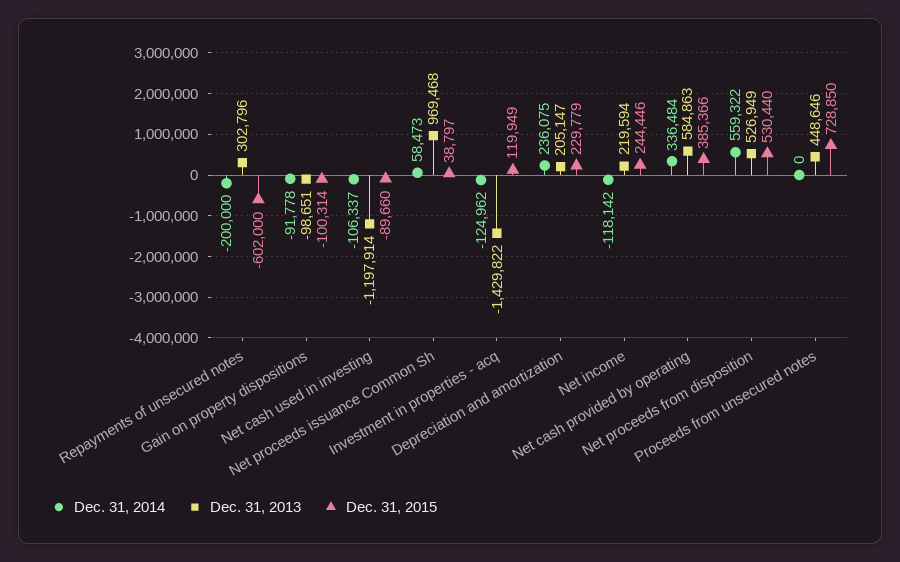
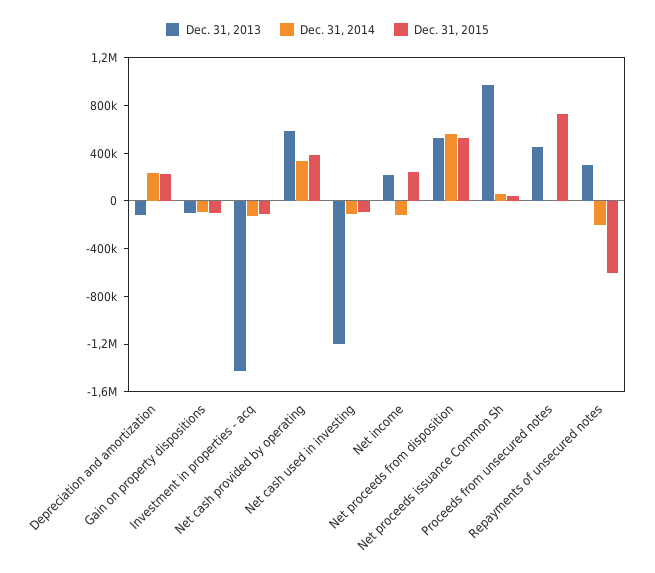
Dec. 31, 2015, Investment in properties - acq: 119949 -> -100000
Dec. 31, 2013, Depreciation and amortization: 205147 -> -100000

